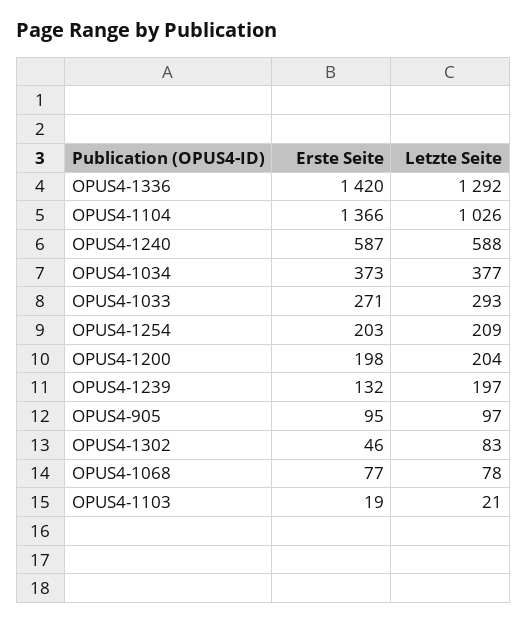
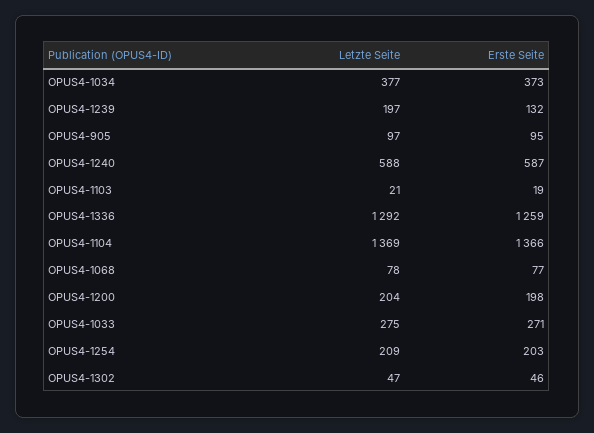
Erste Seite, OPUS4-1336: 1420 -> 1259
Letzte Seite, OPUS4-1104: 1026 -> 1369
Letzte Seite, OPUS4-1033: 293 -> 275
Letzte Seite, OPUS4-1302: 83 -> 47

